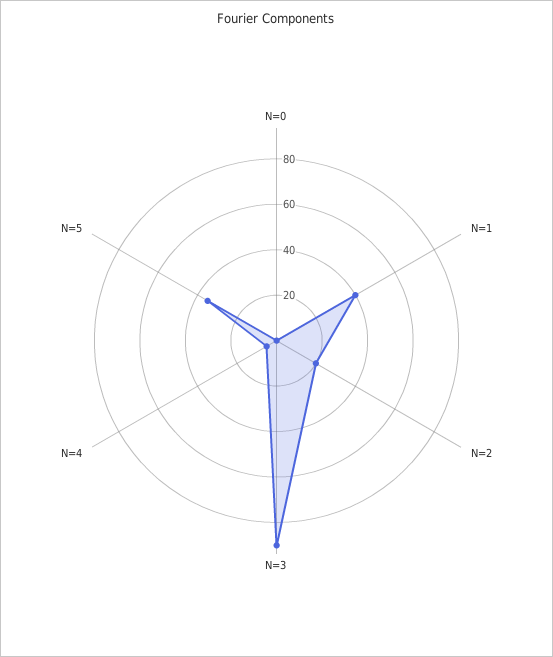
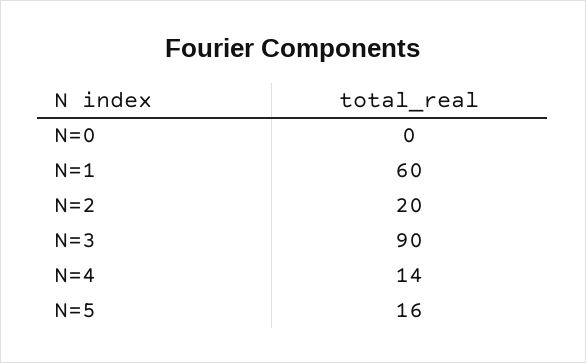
N=1: 40 -> 60
N=4: 5 -> 14
N=5: 35 -> 16

